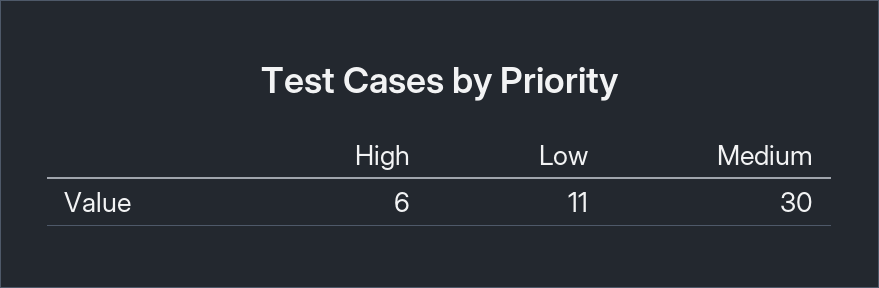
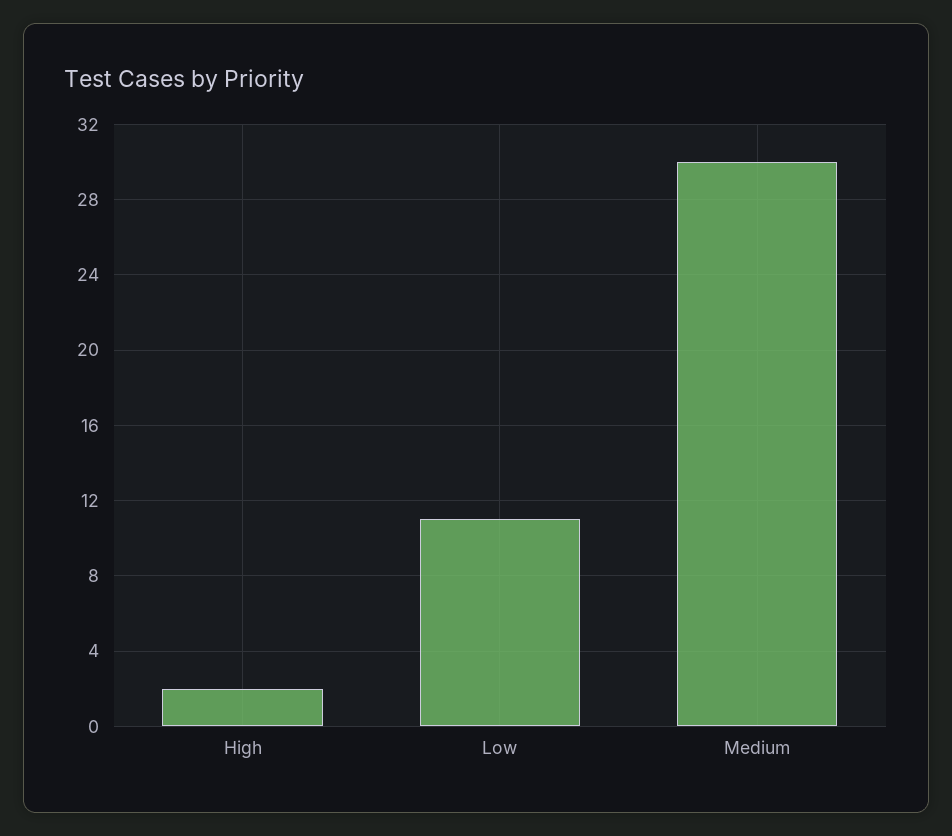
High: 6 -> 2

